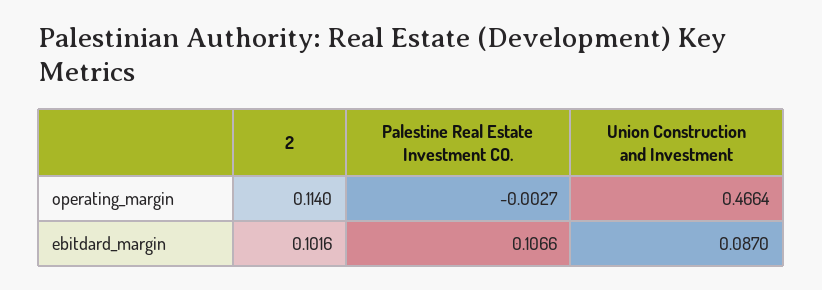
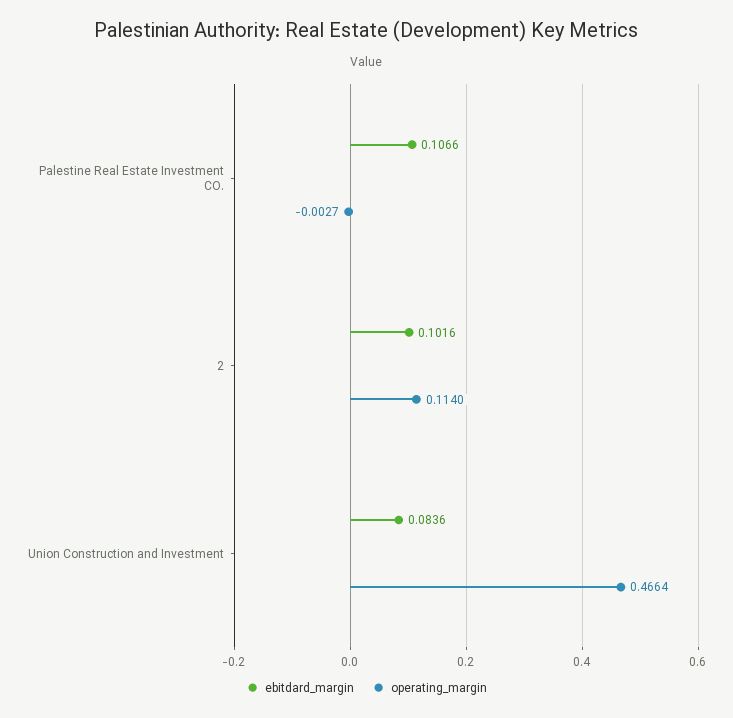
ebitdard_margin, Union Construction and Investment: 0.087 -> 0.0836

